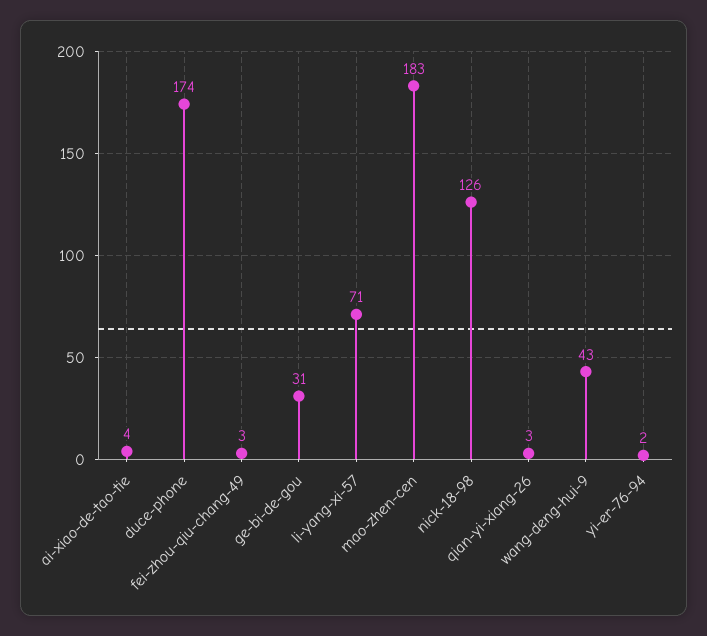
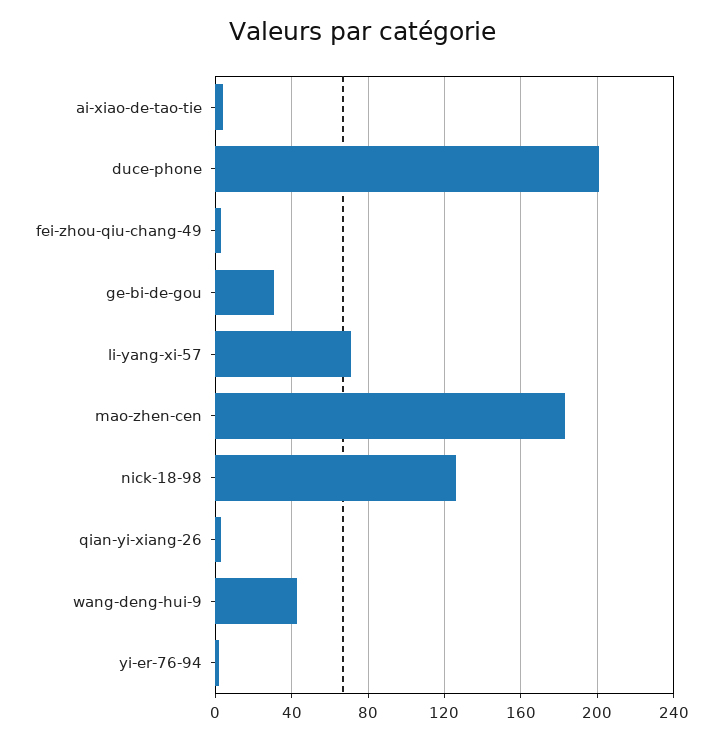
duce-phone: 174 -> 200

